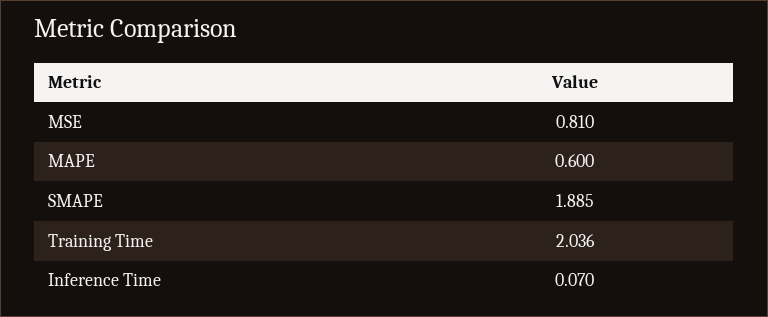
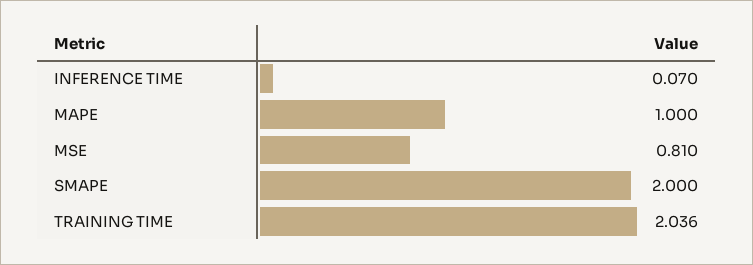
MAPE: 0.6 -> 1
SMAPE: 1.885 -> 2

